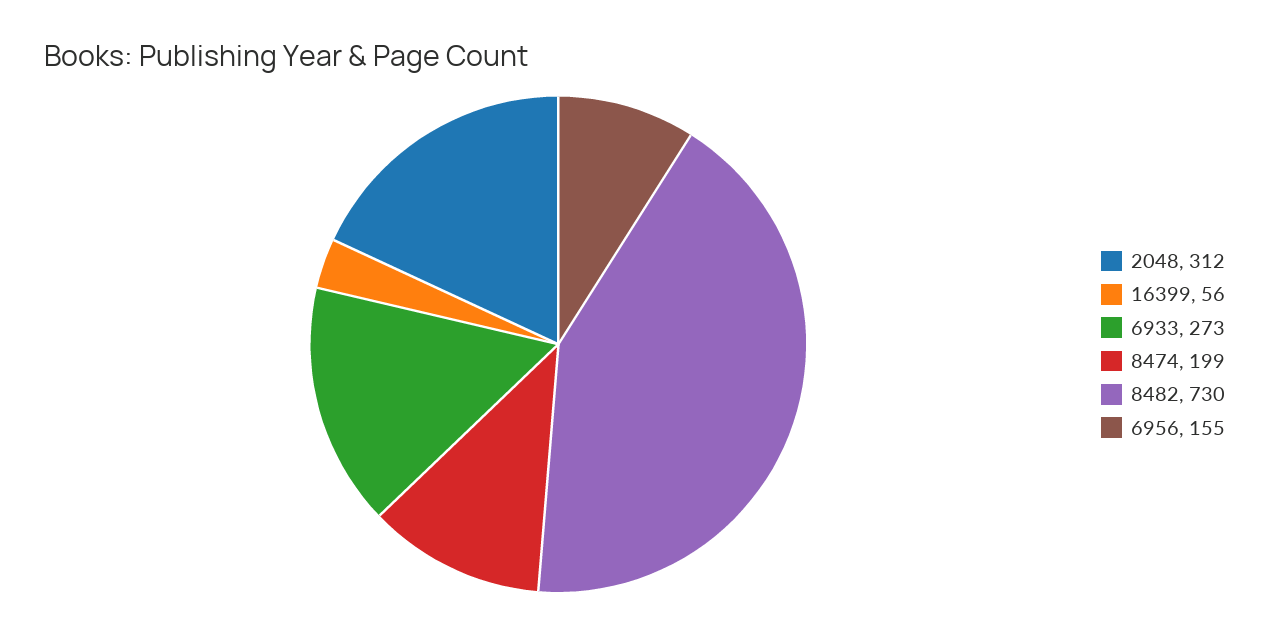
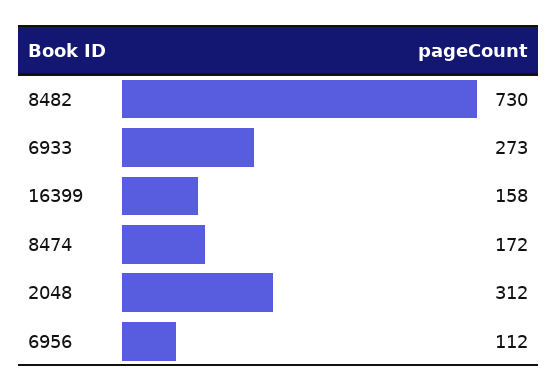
16399: 56 -> 158
8474: 199 -> 172
6956: 155 -> 112

